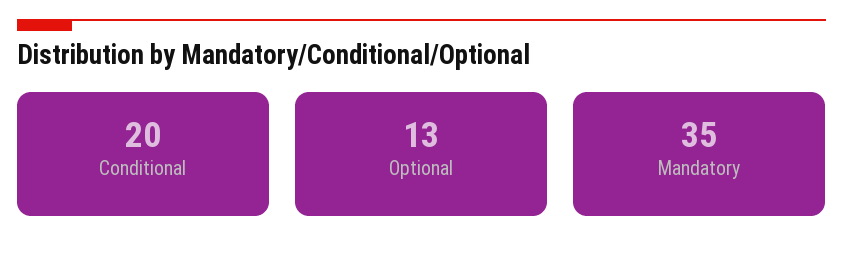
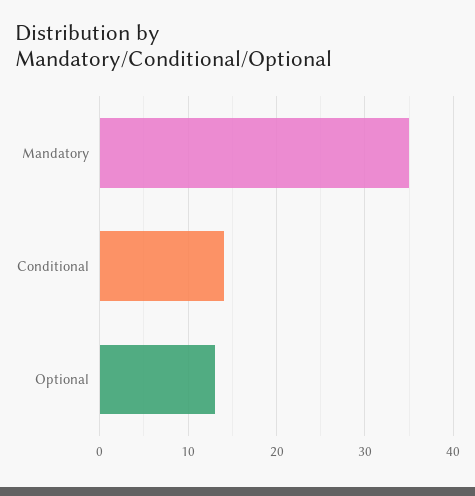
Conditional: 20 -> 14

